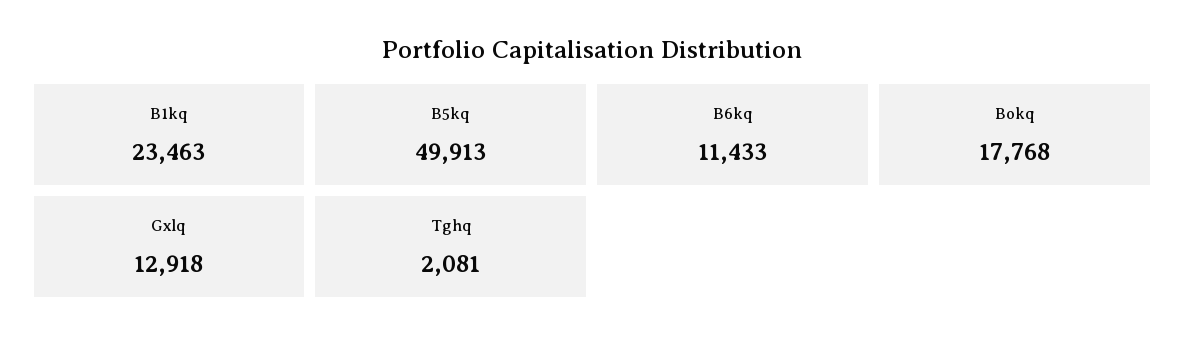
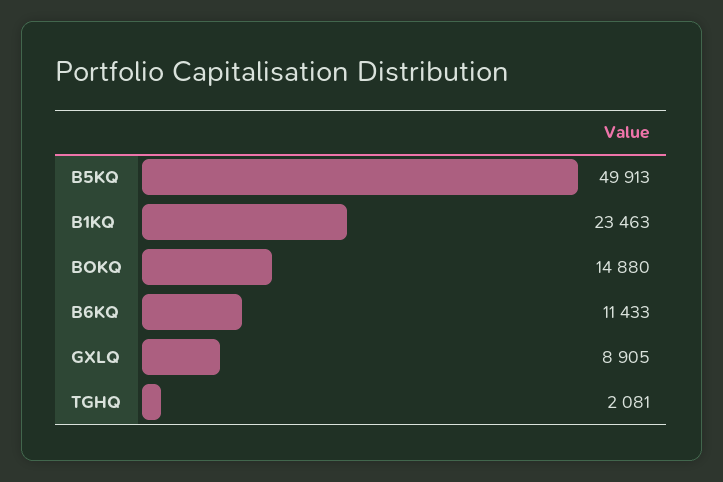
Bokq: 17768 -> 14880
Gxlq: 12918 -> 8905

